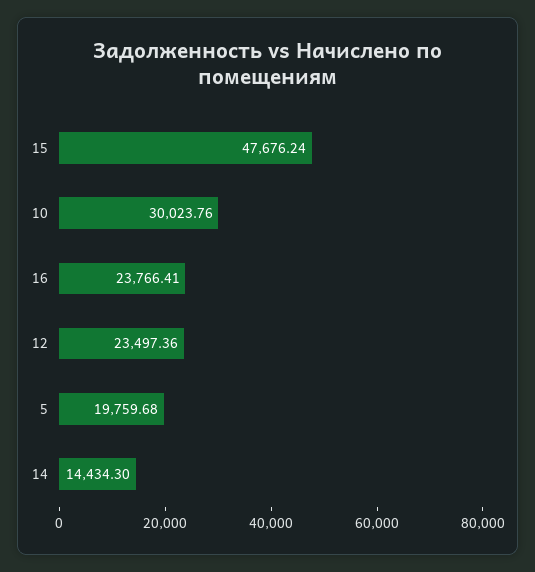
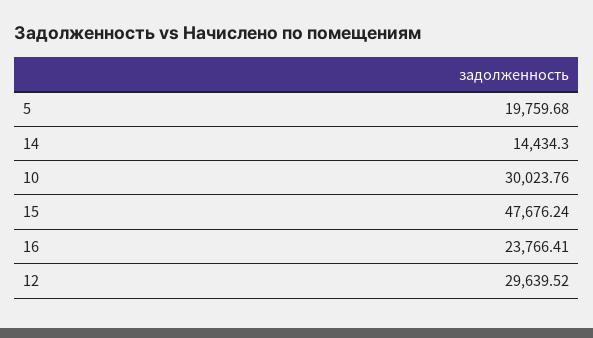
12: 23497.36 -> 29639.52

